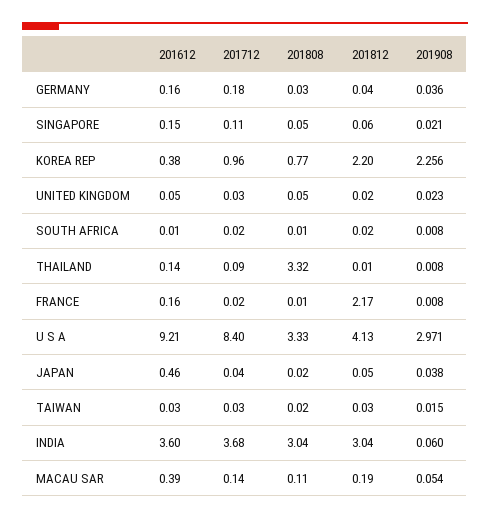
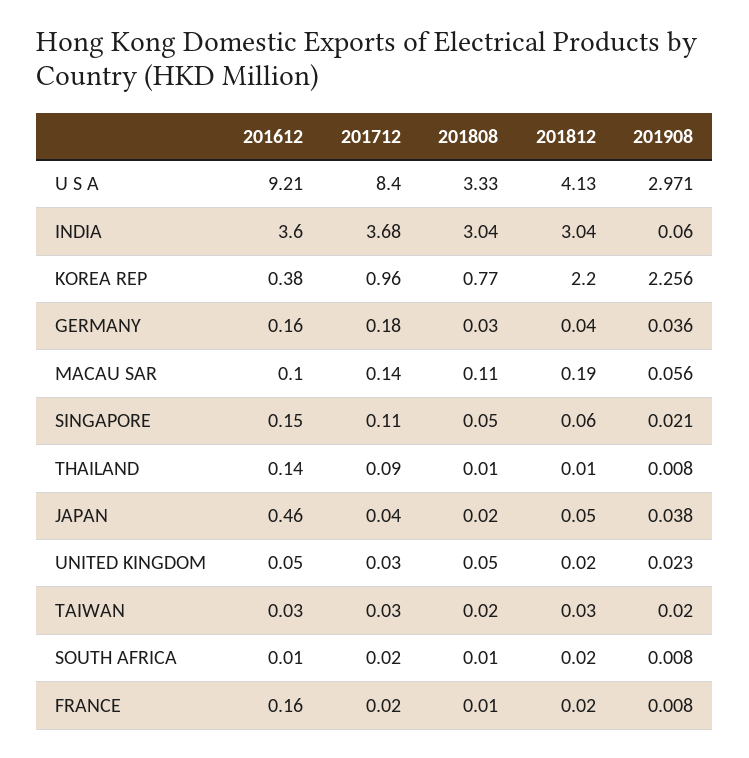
201808, THAILAND: 3.32 -> 0.01
201812, FRANCE: 2.17 -> 0.02
201908, TAIWAN: 0.015 -> 0.02
201612, MACAU SAR: 0.39 -> 0.1
201908, MACAU SAR: 0.054 -> 0.056

